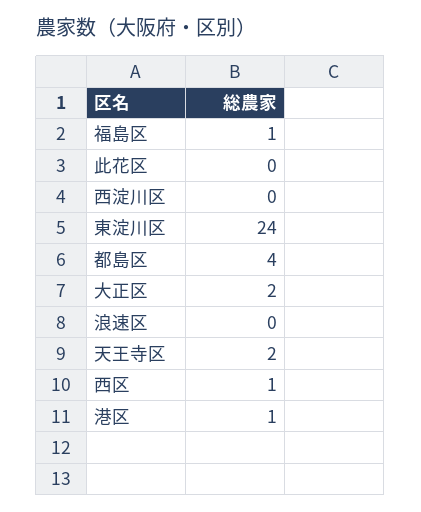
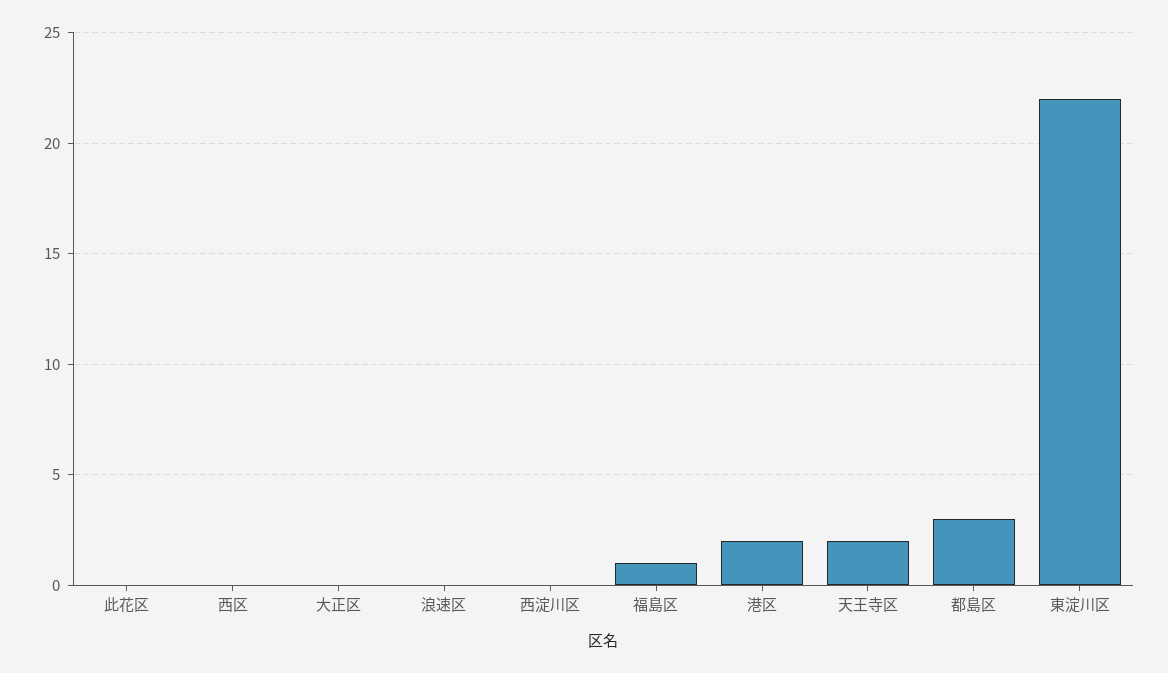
東淀川区: 24 -> 22
都島区: 4 -> 3
大正区: 2 -> 0
西区: 1 -> 0
港区: 1 -> 2

